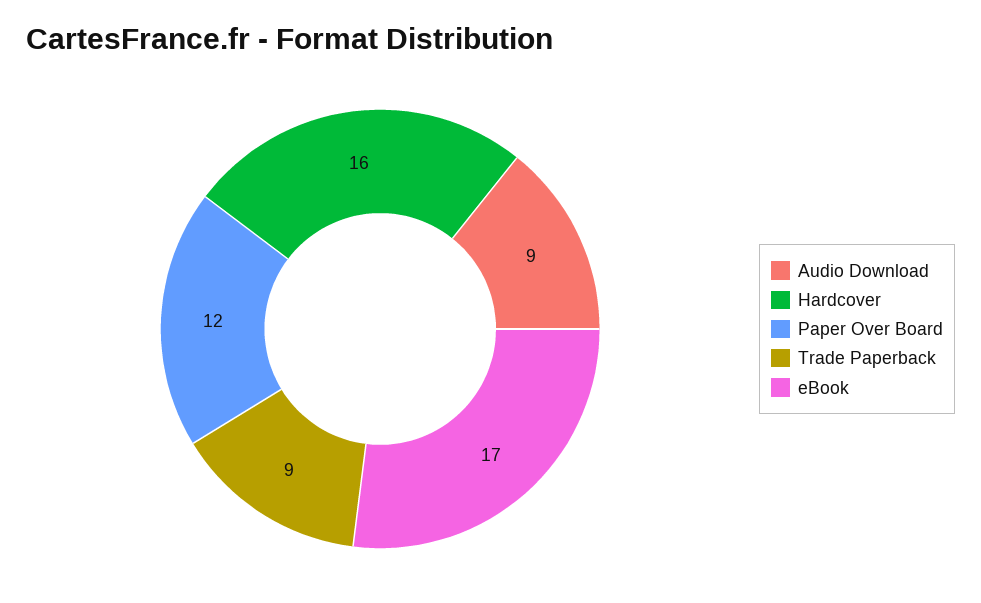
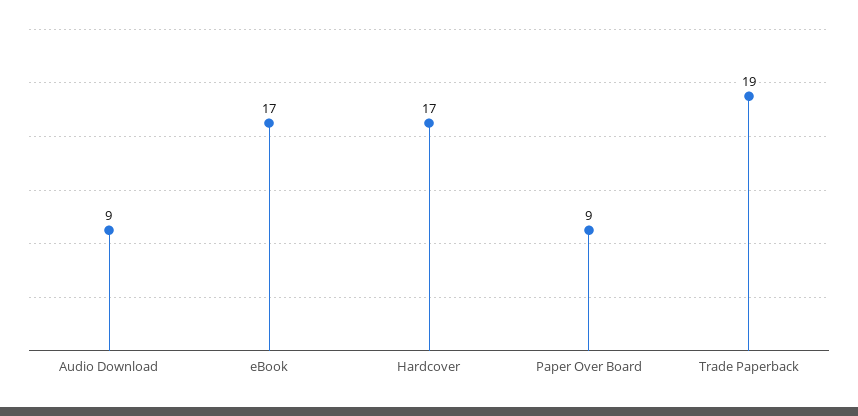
Hardcover: 16 -> 17
Paper Over Board: 12 -> 9
Trade Paperback: 9 -> 19

